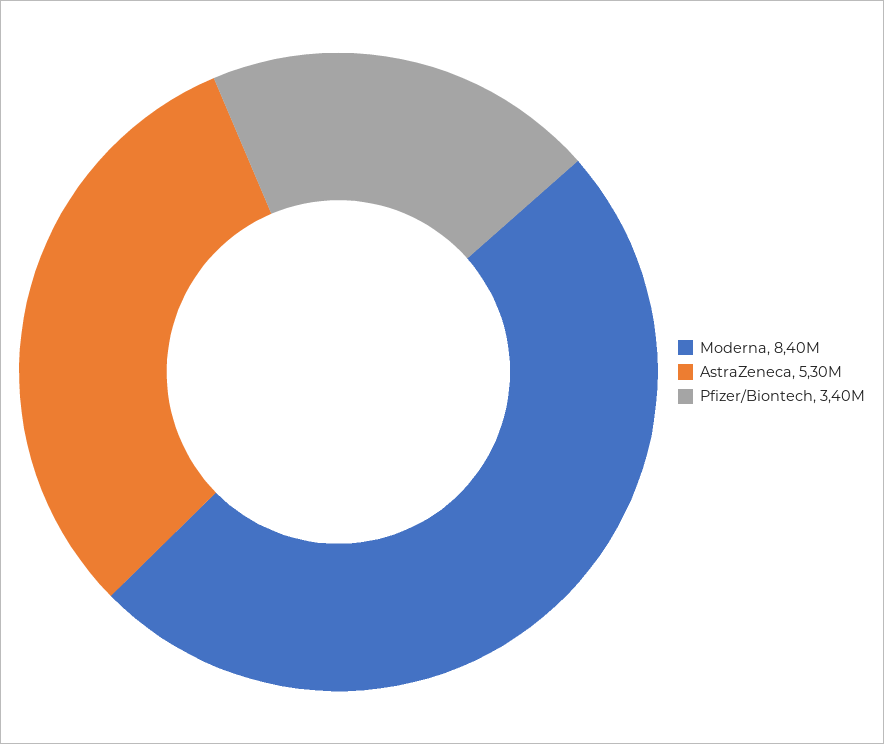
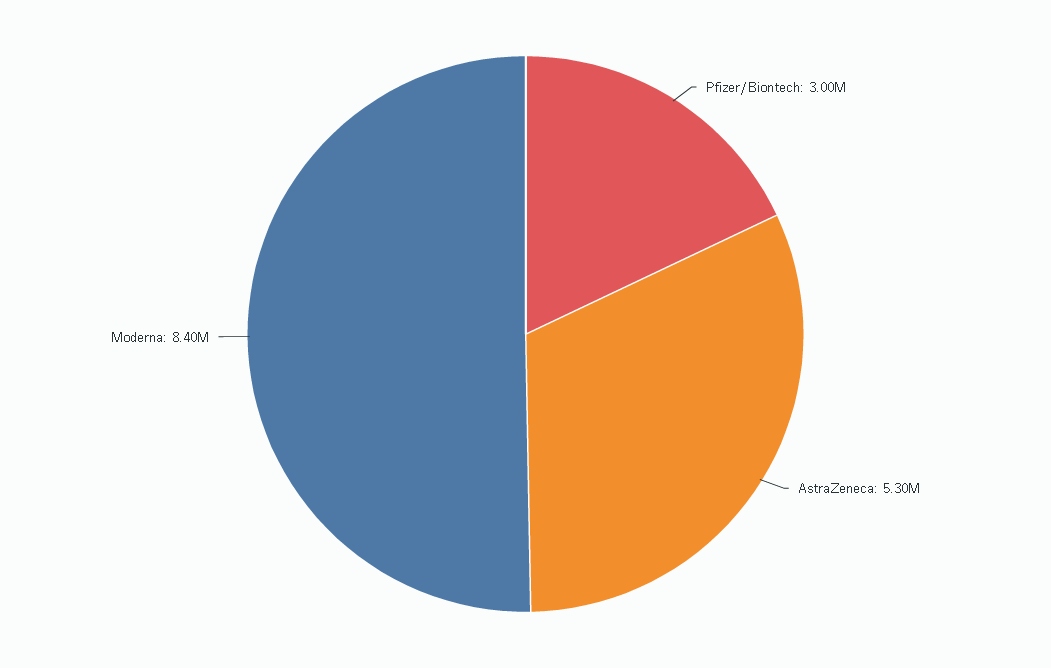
Pfizer/Biontech: 3400000 -> 3000000

